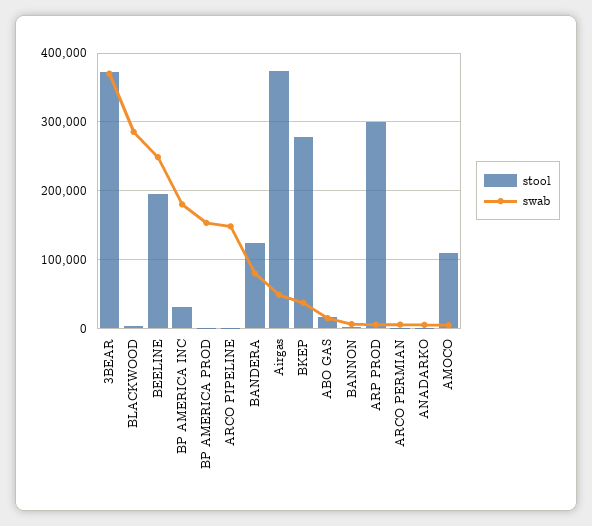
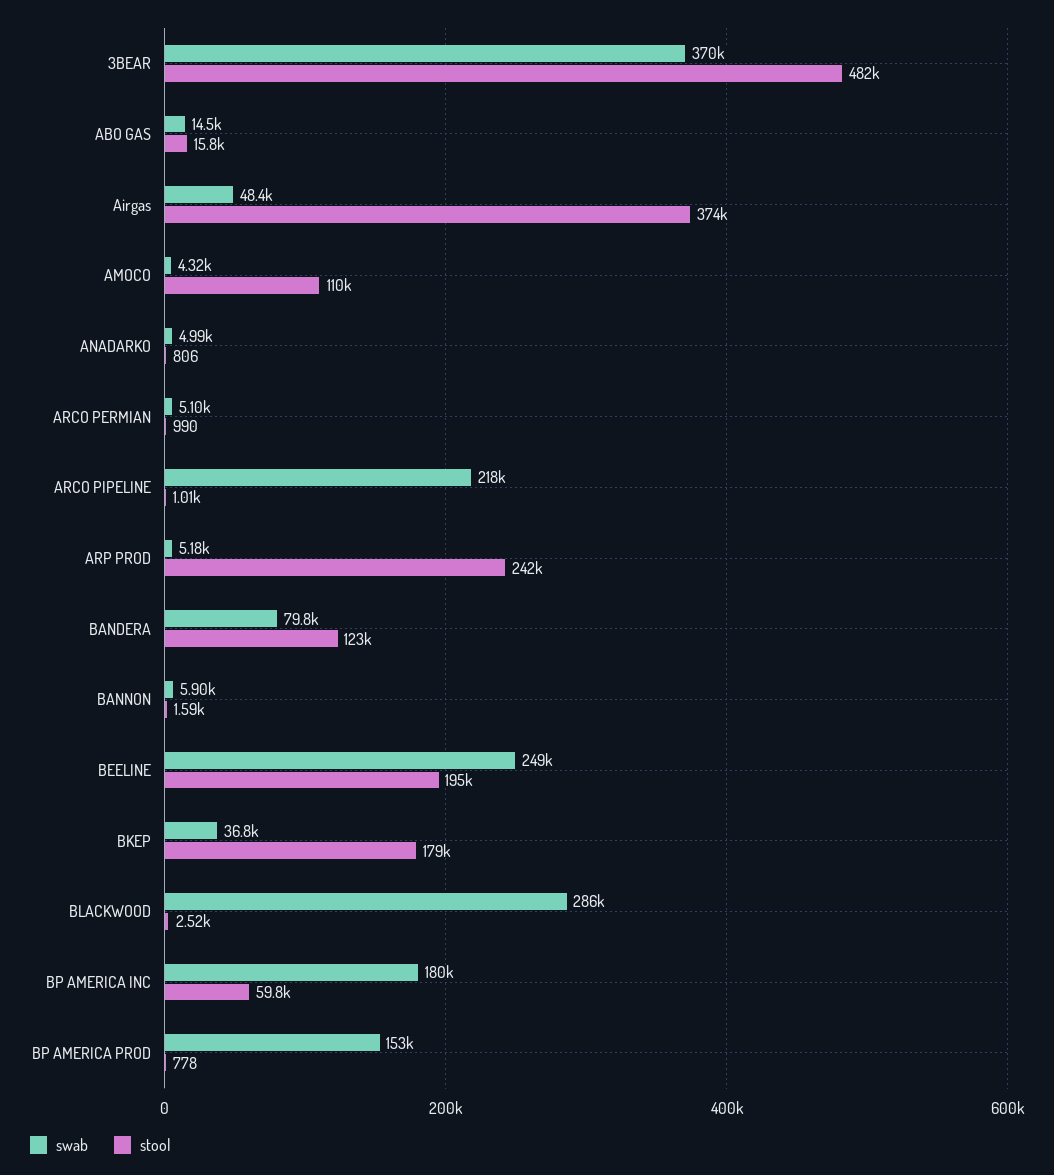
stool, 3BEAR: 370000 -> 482000
stool, BP AMERICA INC: 30000 -> 59800
swab, ARCO PIPELINE: 150000 -> 218000
stool, BKEP: 280000 -> 179000
stool, ARP PROD: 300000 -> 242000

